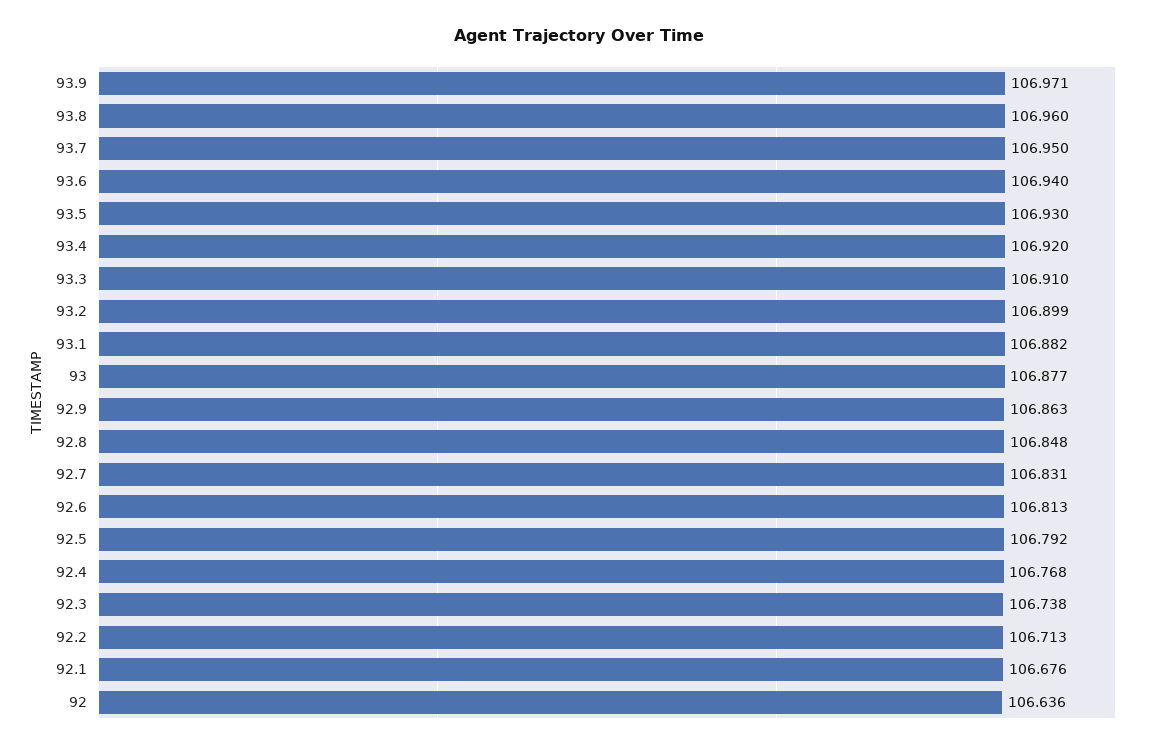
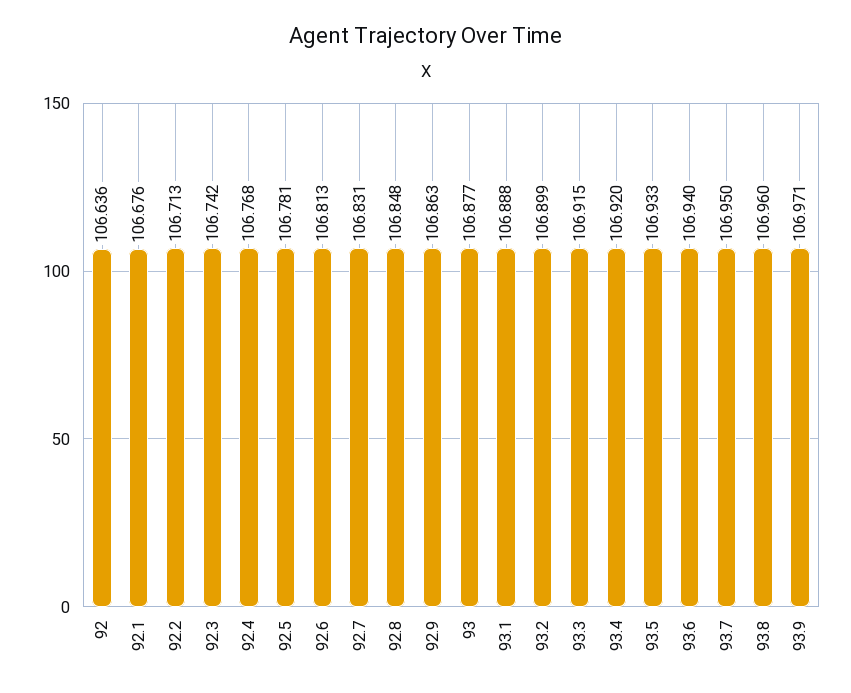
93.5: 106.93 -> 106.933
93.3: 106.91 -> 106.915
93.1: 106.882 -> 106.888
92.5: 106.792 -> 106.781
92.3: 106.738 -> 106.742

